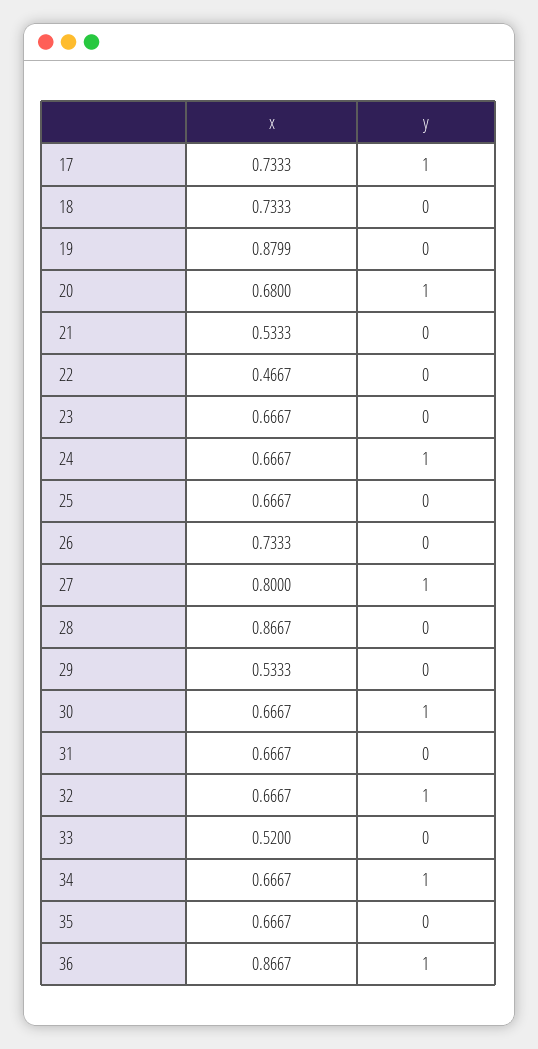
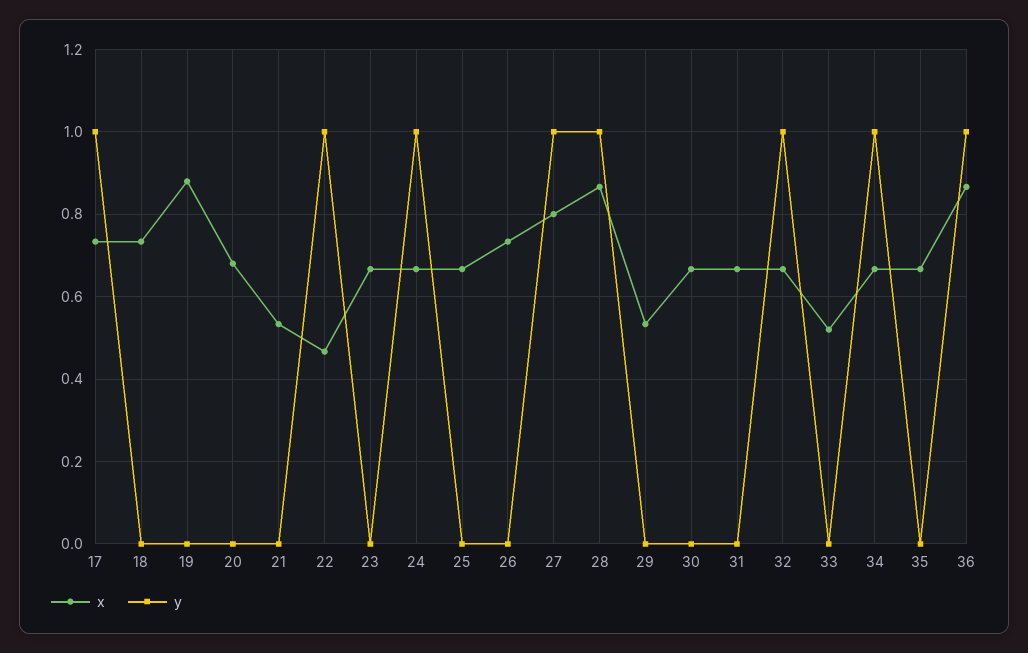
y, 20: 1 -> 0
y, 22: 0 -> 1
y, 28: 0 -> 1
y, 30: 1 -> 0

